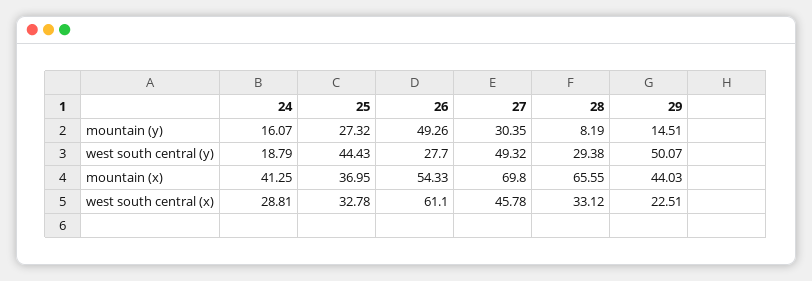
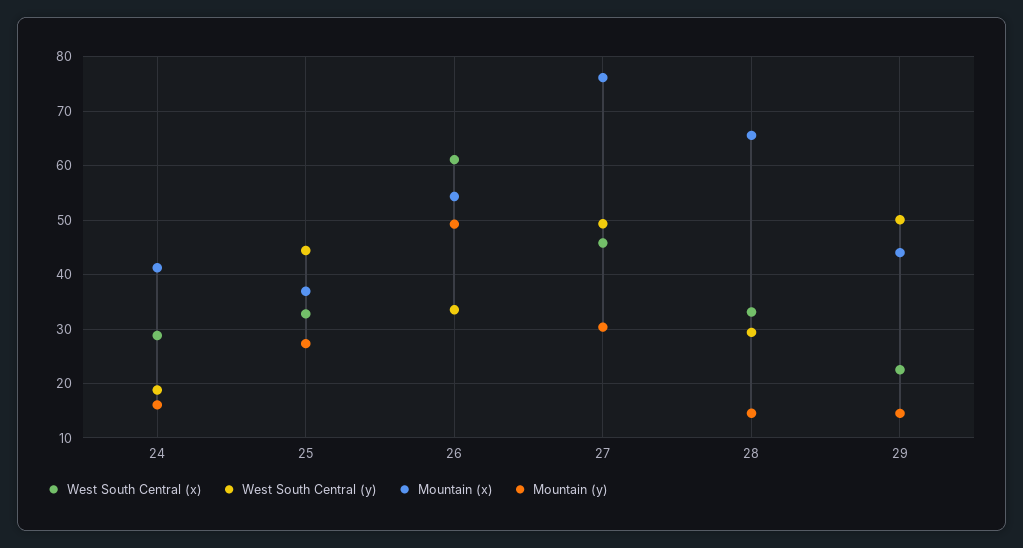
mountain (y), 28: 8.19 -> 14
west south central (y), 26: 27.7 -> 34
mountain (x), 27: 69.8 -> 76

